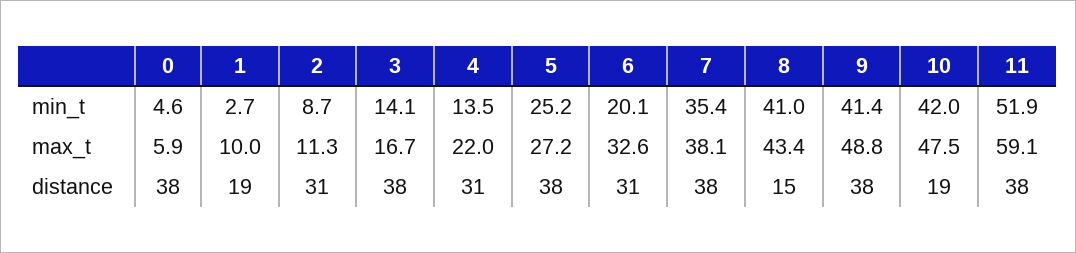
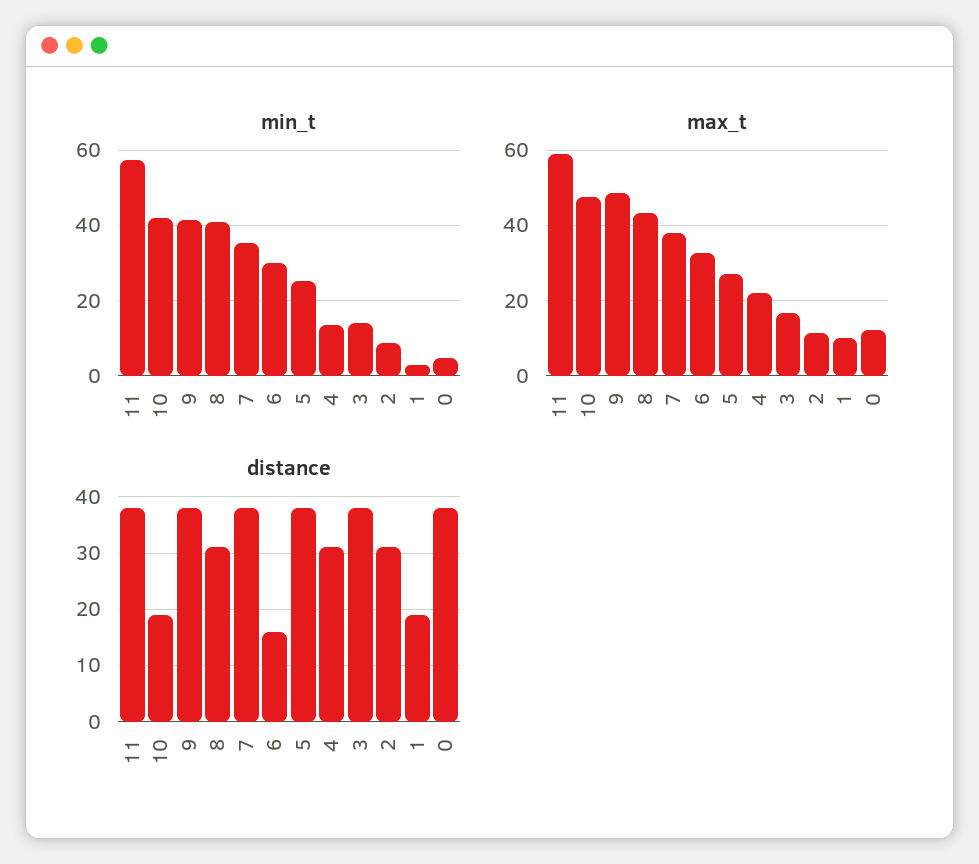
min_t, 6: 20.1 -> 30
min_t, 11: 51.9 -> 58
max_t, 0: 5.9 -> 12
distance, 6: 31 -> 15
distance, 8: 15 -> 30

